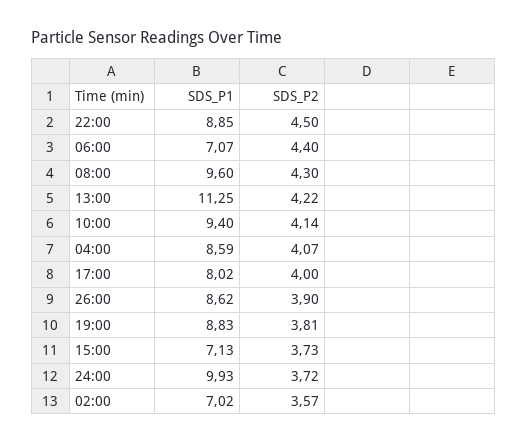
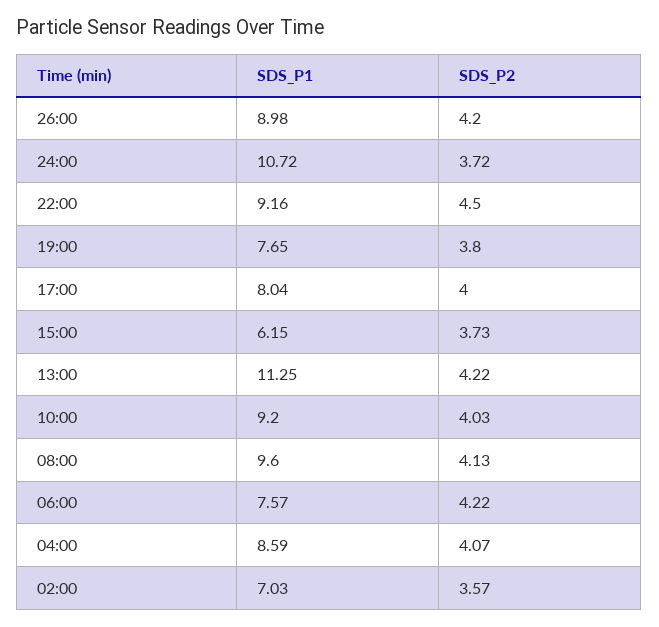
SDS_P1, 22:00: 8.85 -> 9.16
SDS_P1, 06:00: 7.07 -> 7.57
SDS_P2, 06:00: 4.4 -> 4.22
SDS_P2, 08:00: 4.3 -> 4.13
SDS_P1, 10:00: 9.4 -> 9.2
SDS_P2, 10:00: 4.14 -> 4.03
SDS_P1, 17:00: 8.02 -> 8.04
SDS_P1, 26:00: 8.62 -> 8.98
SDS_P2, 26:00: 3.9 -> 4.2
SDS_P1, 19:00: 8.83 -> 7.65
SDS_P2, 19:00: 3.81 -> 3.8
SDS_P1, 15:00: 7.13 -> 6.15
SDS_P1, 24:00: 9.93 -> 10.72
SDS_P1, 02:00: 7.02 -> 7.03

